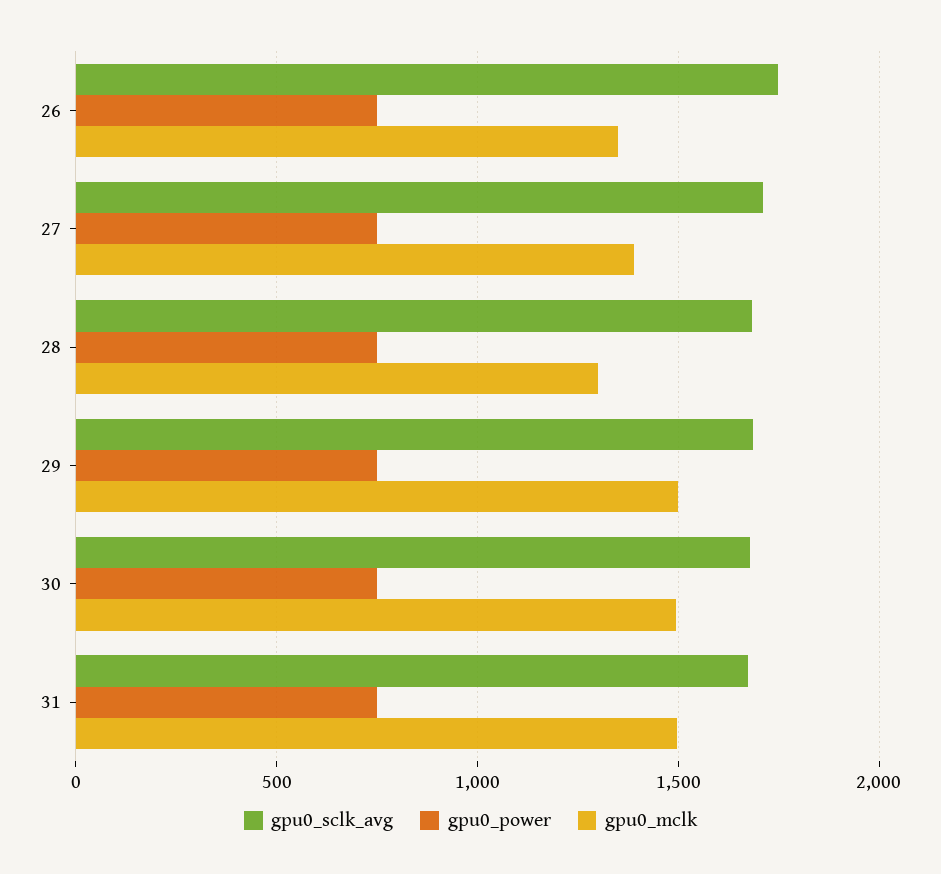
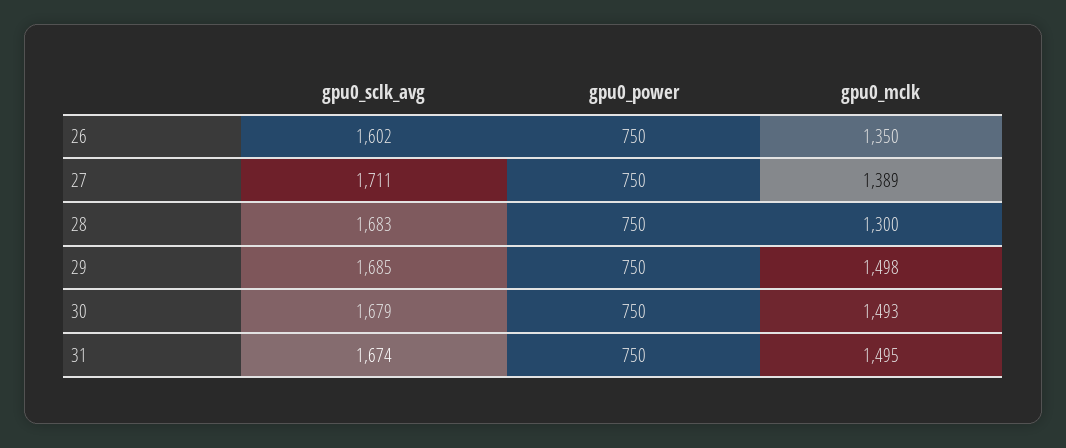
gpu0_sclk_avg, 26: 1750 -> 1602

